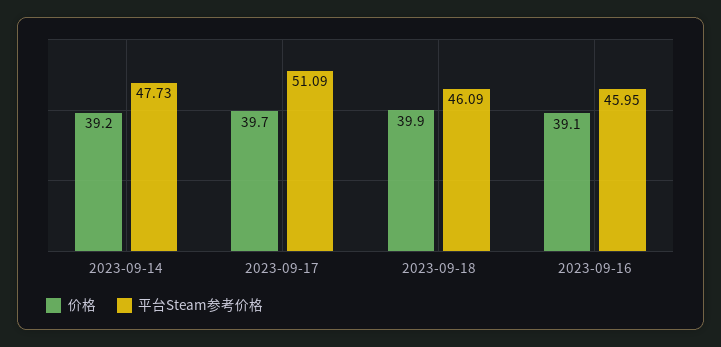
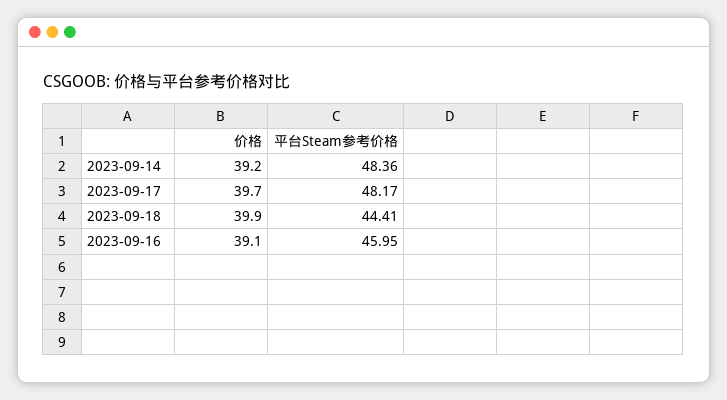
平台Steam参考价格, 2023-09-14: 47.73 -> 48.36
平台Steam参考价格, 2023-09-17: 51.09 -> 48.17
平台Steam参考价格, 2023-09-18: 46.09 -> 44.41

